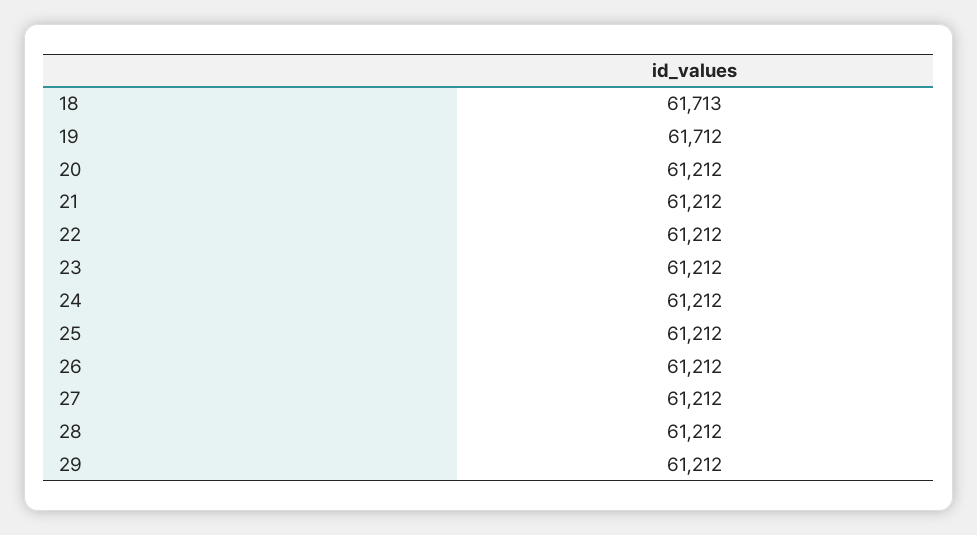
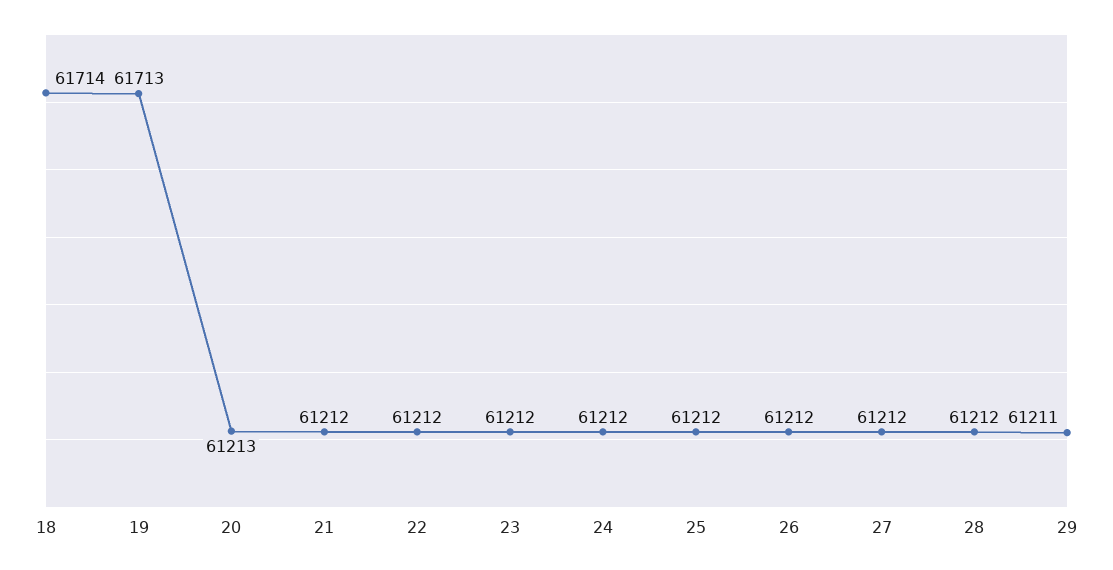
18: 61713 -> 61714
19: 61712 -> 61713
20: 61212 -> 61213
29: 61212 -> 61211

